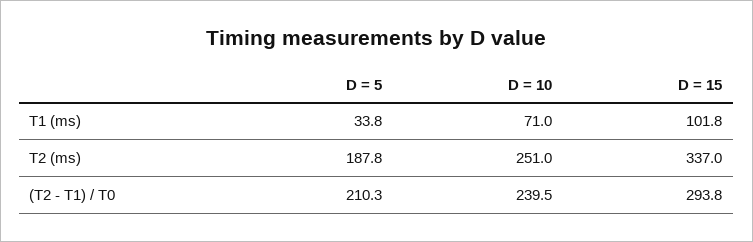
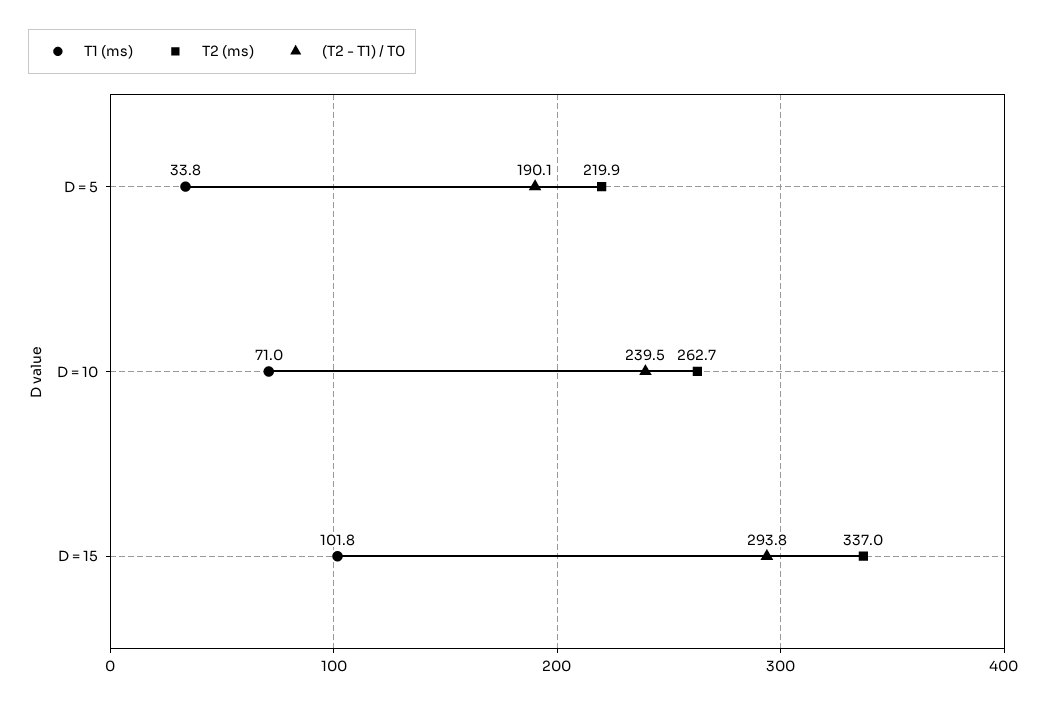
T2 (ms), D = 5: 187.8 -> 219.9
T2 (ms), D = 10: 251 -> 262.7
(T2 - T1) / T0, D = 5: 210.3 -> 190.1

